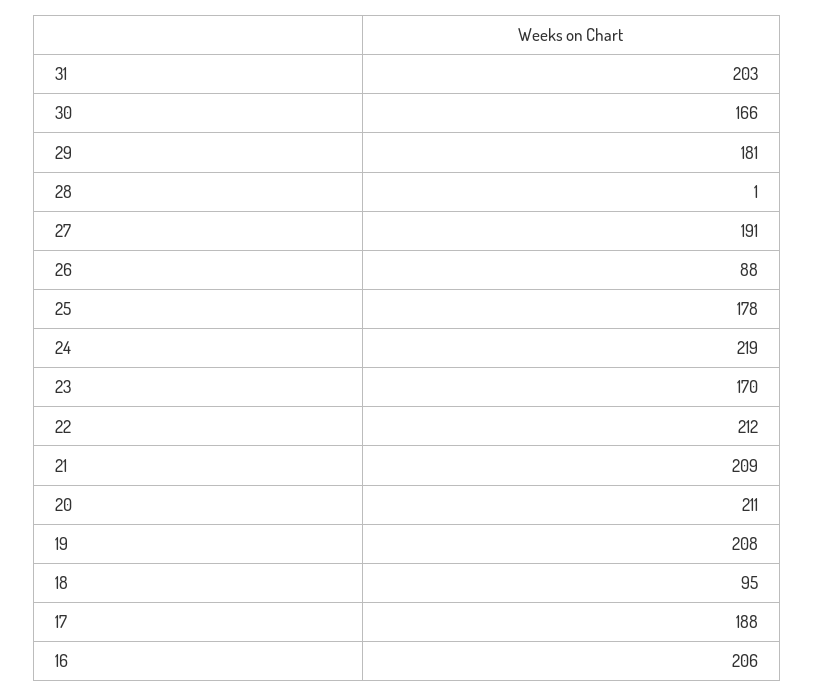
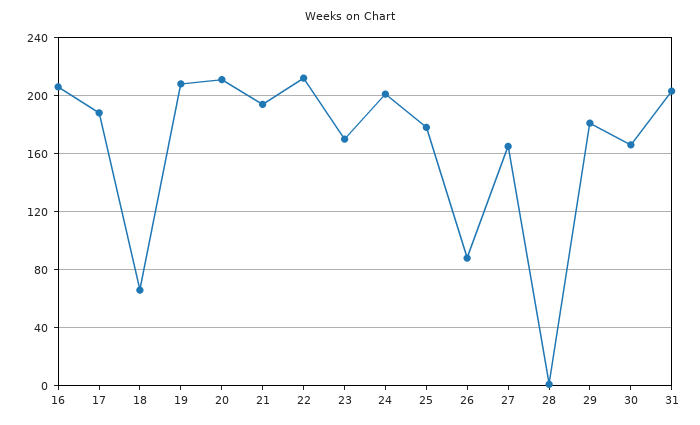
27: 191 -> 165
24: 219 -> 200
21: 209 -> 195
18: 95 -> 65

